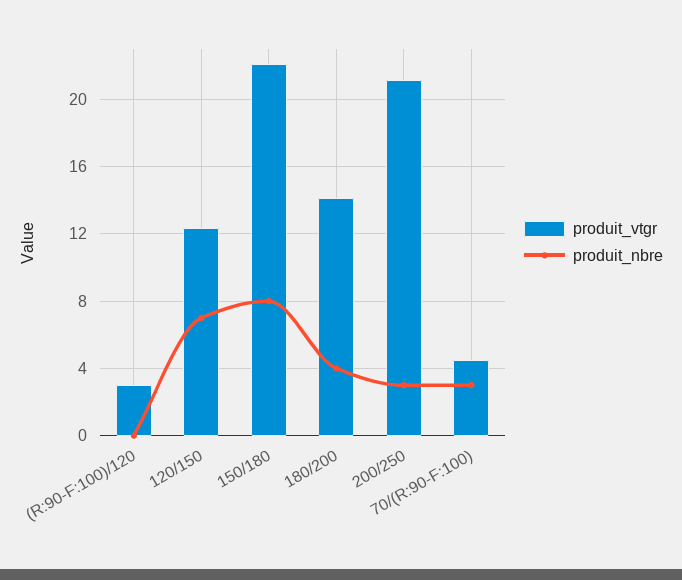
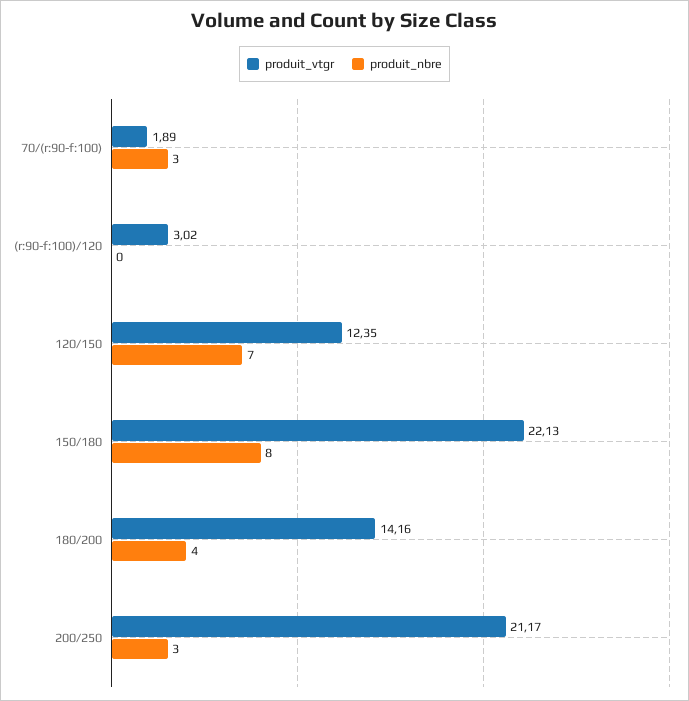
produit_vtgr, 70/(R:90-F:100): 4.5 -> 1.89

